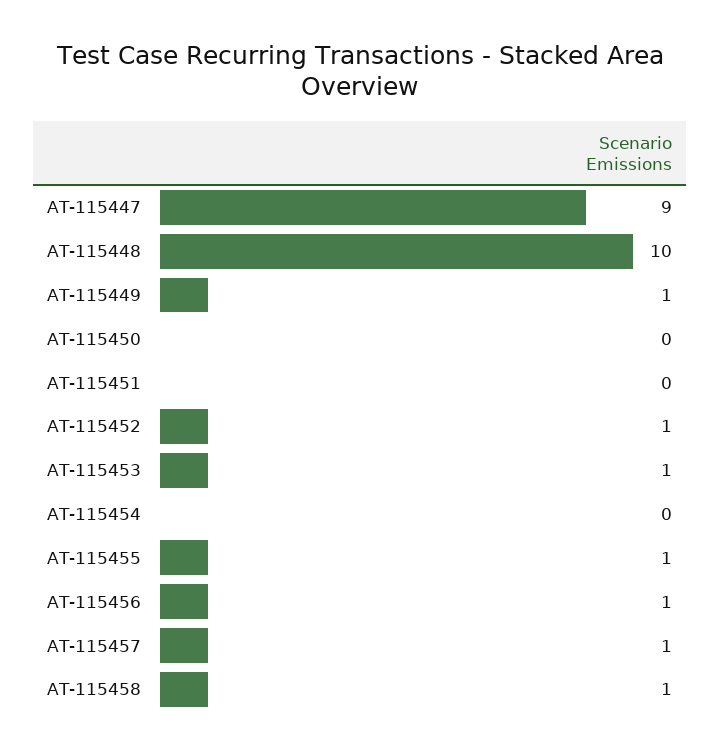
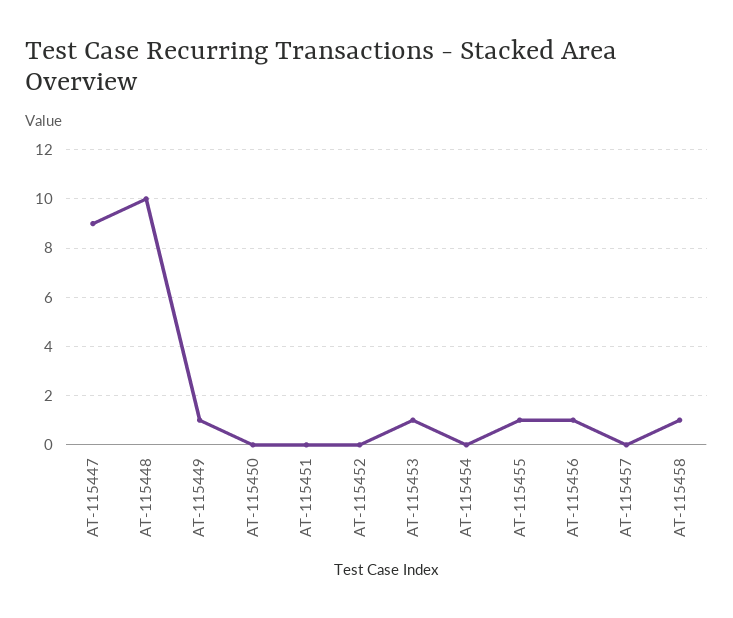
AT-115452: 1 -> 0
AT-115457: 1 -> 0

